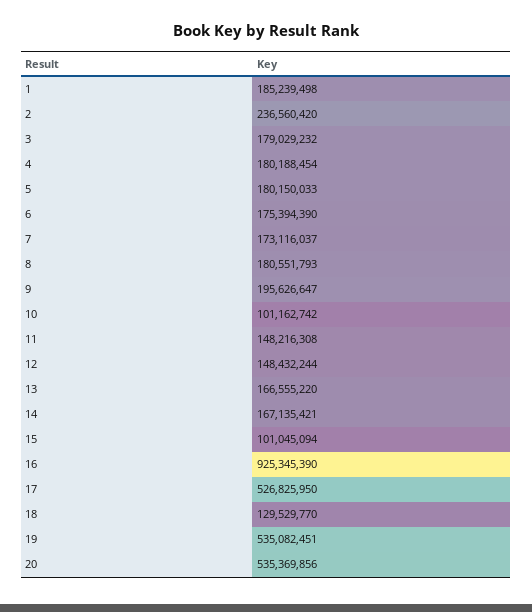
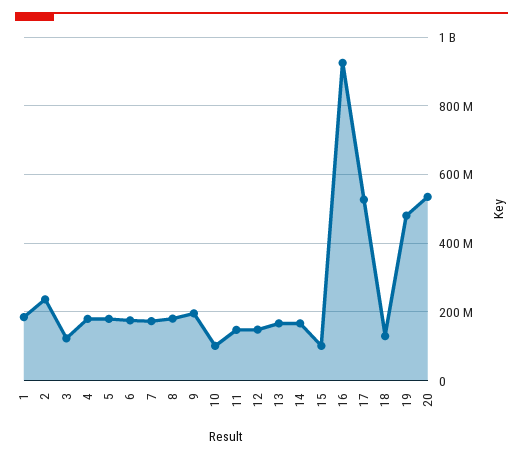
3: 179029232 -> 120000000
19: 535082451 -> 480000000

